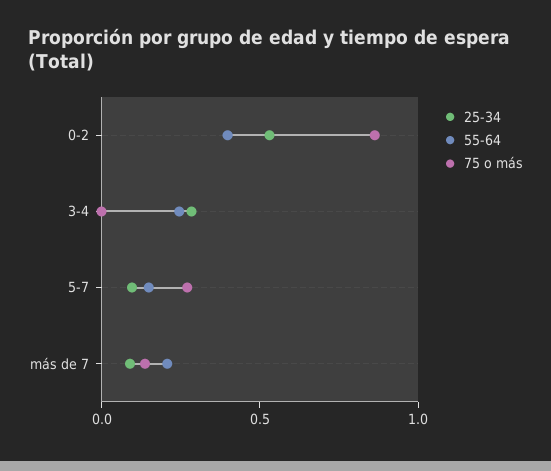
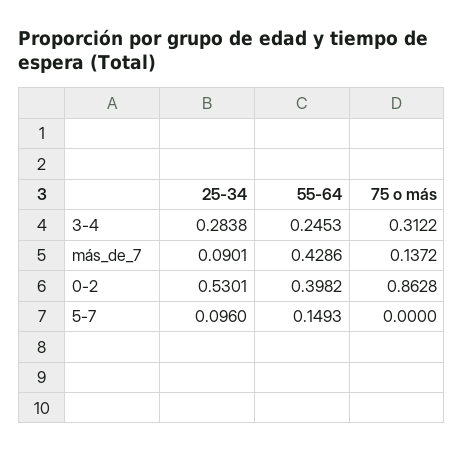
75 o más, 3-4: 0 -> 0.3122
75 o más, 5-7: 0.3 -> 0
55-64, más de 7: 0.2 -> 0.4286

